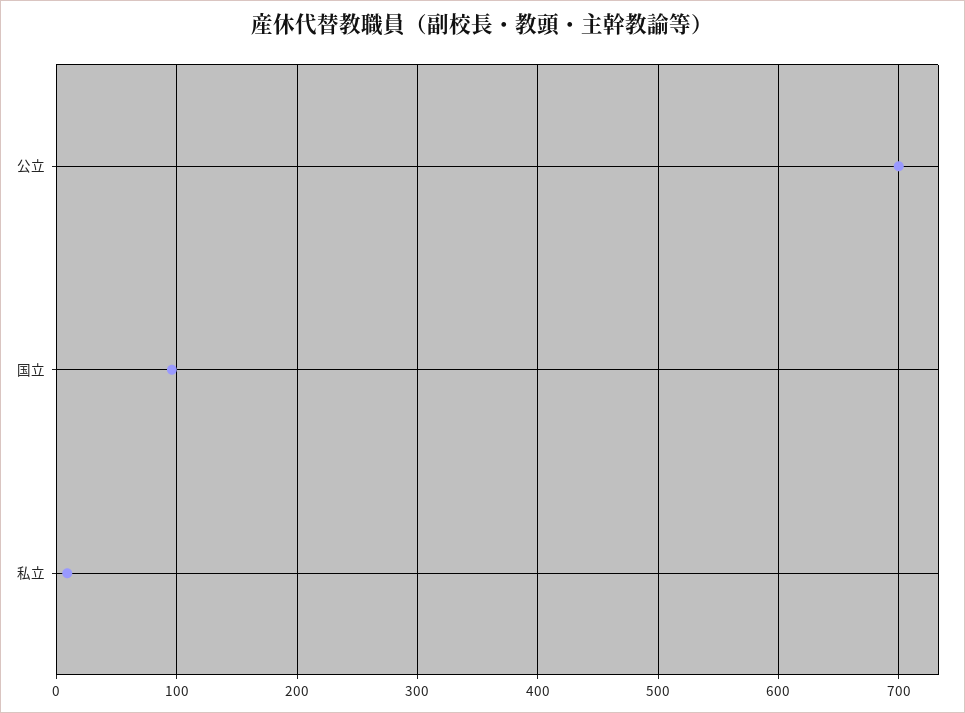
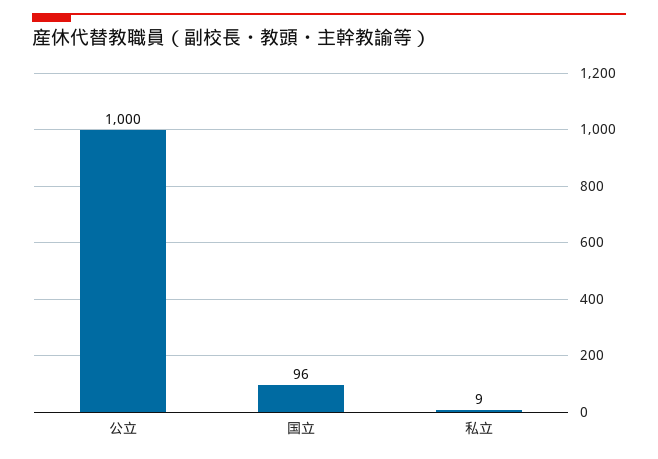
公立: 700 -> 1000

